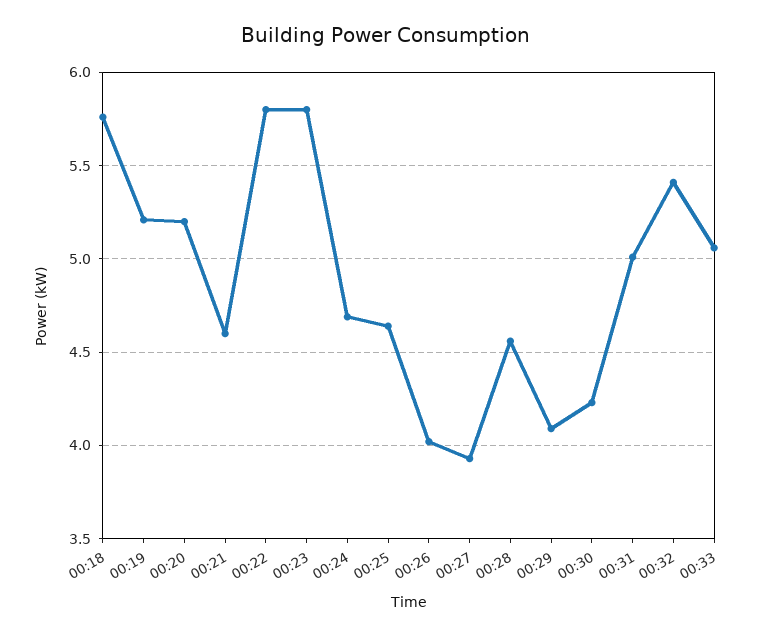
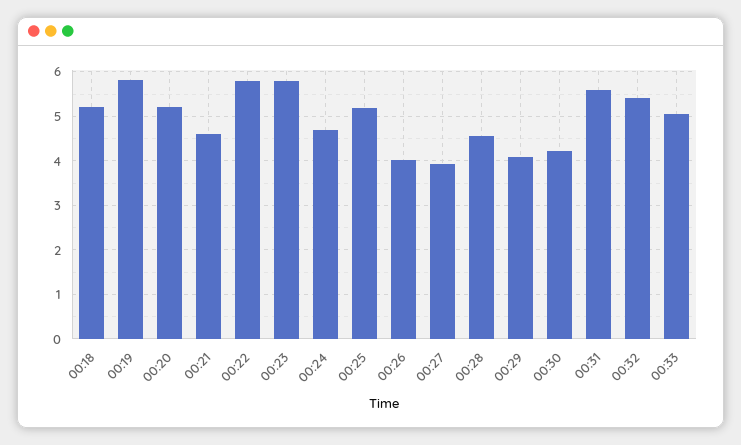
00:18: 5.75 -> 5.2
00:19: 5.2 -> 5.8
00:25: 4.65 -> 5.2
00:31: 5 -> 5.6

